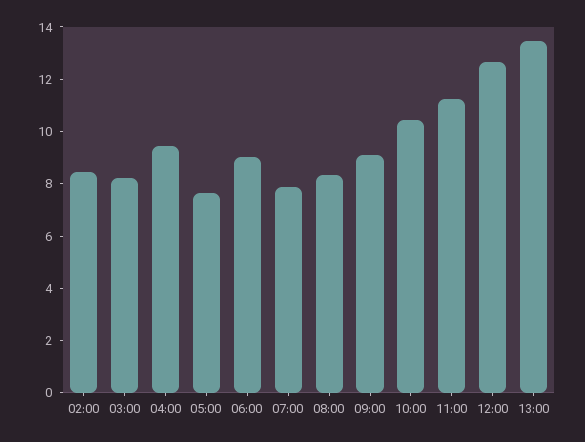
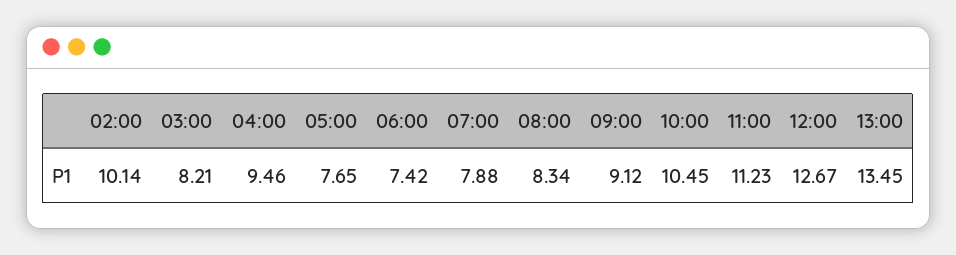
02:00: 8.5 -> 10.14
06:00: 9 -> 7.42

